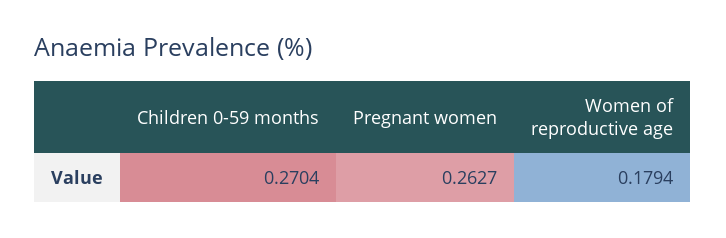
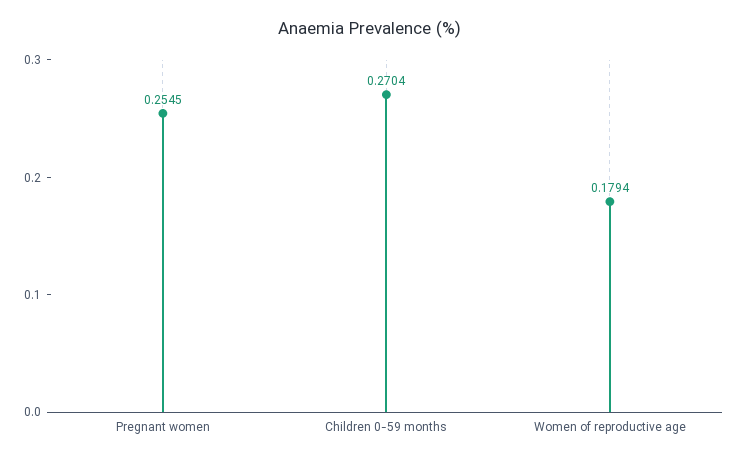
Pregnant women: 0.2627 -> 0.2545

